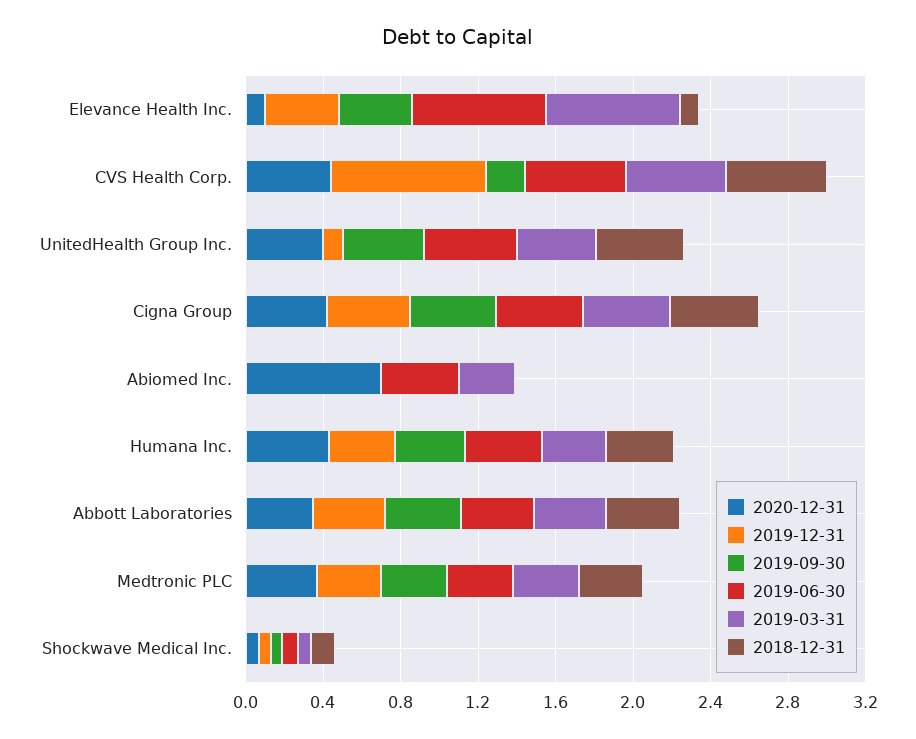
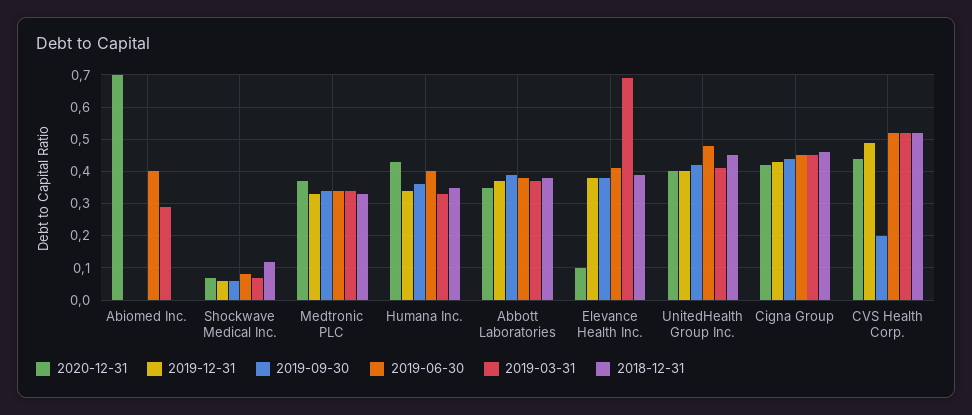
2019-06-30, Elevance Health Inc.: 0.7 -> 0.4
2018-12-31, Elevance Health Inc.: 0.1 -> 0.4
2019-12-31, CVS Health Corp.: 0.8 -> 0.5
2019-12-31, UnitedHealth Group Inc.: 0.1 -> 0.4

